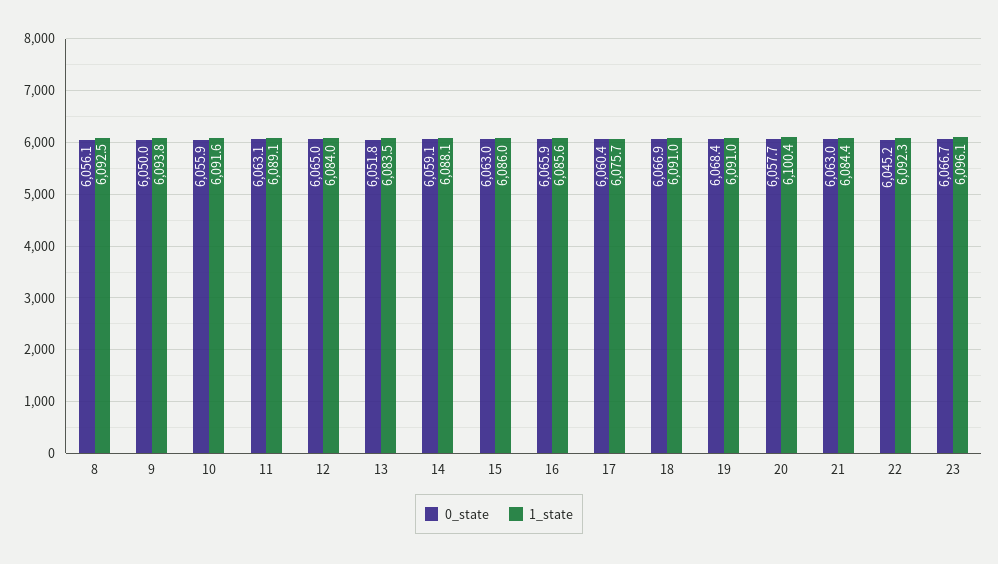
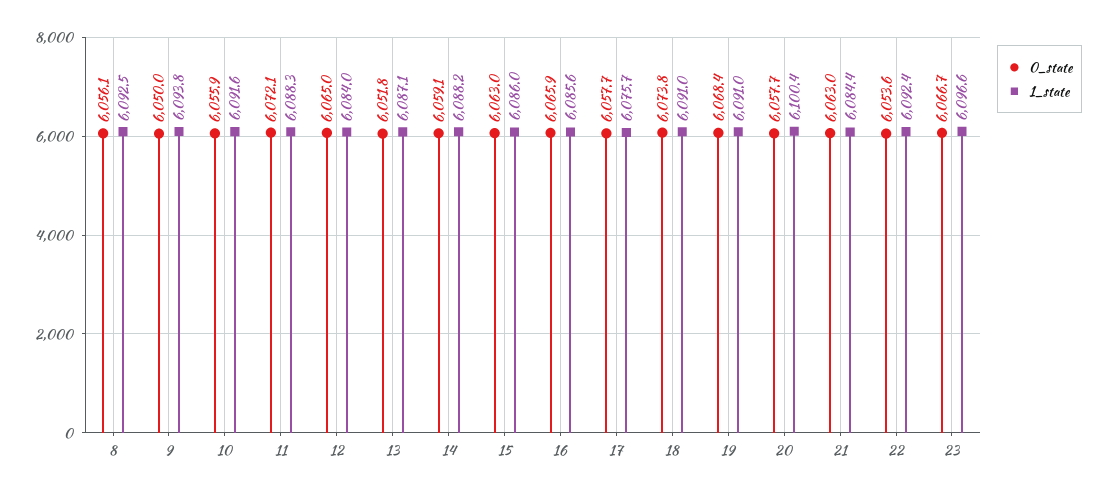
0_state, 11: 6063.1 -> 6072.1
1_state, 11: 6089.1 -> 6088.3
1_state, 13: 6083.5 -> 6087.1
1_state, 14: 6088.1 -> 6088.2
0_state, 17: 6060.4 -> 6057.7
0_state, 18: 6066.9 -> 6073.8
0_state, 22: 6045.2 -> 6053.6
1_state, 22: 6092.3 -> 6092.4
1_state, 23: 6096.1 -> 6096.6

